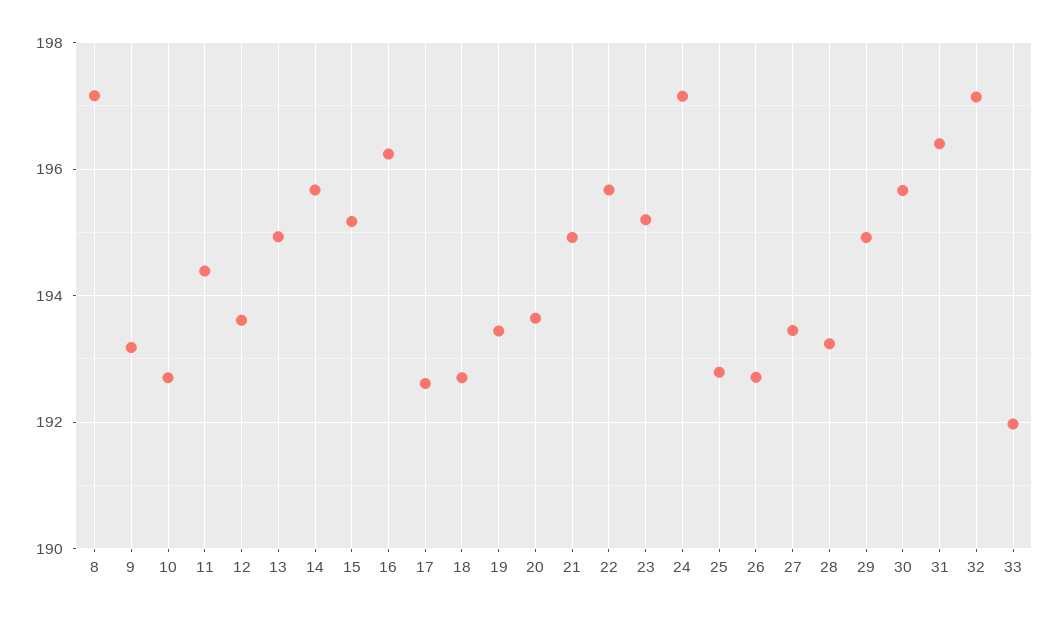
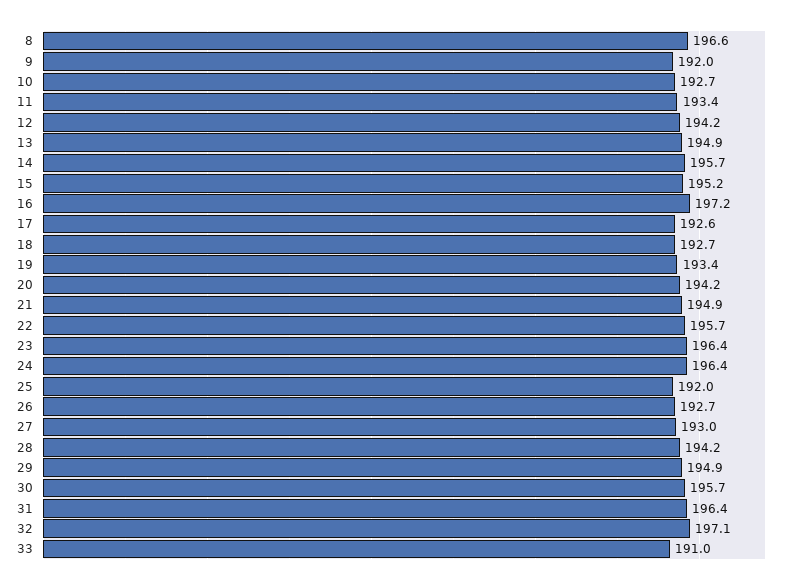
8: 197.2 -> 196.6
9: 193.2 -> 192
11: 194.4 -> 193.4
12: 193.6 -> 194.2
16: 196.2 -> 197.2
20: 193.6 -> 194.2
23: 195.2 -> 196.4
24: 197.2 -> 196.4
25: 192.8 -> 192
27: 193.4 -> 193
28: 193.2 -> 194.2
33: 192 -> 191

